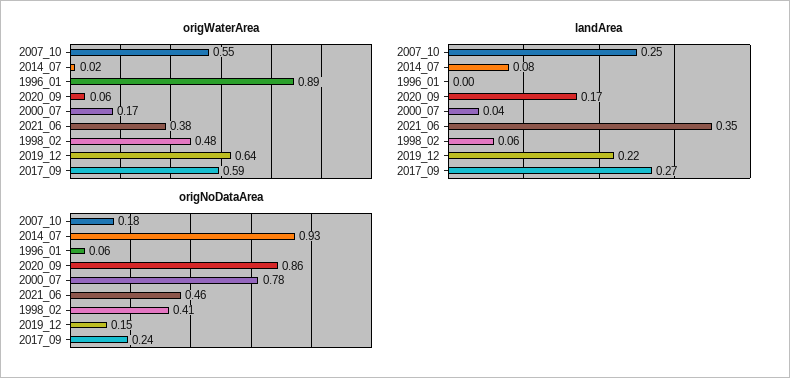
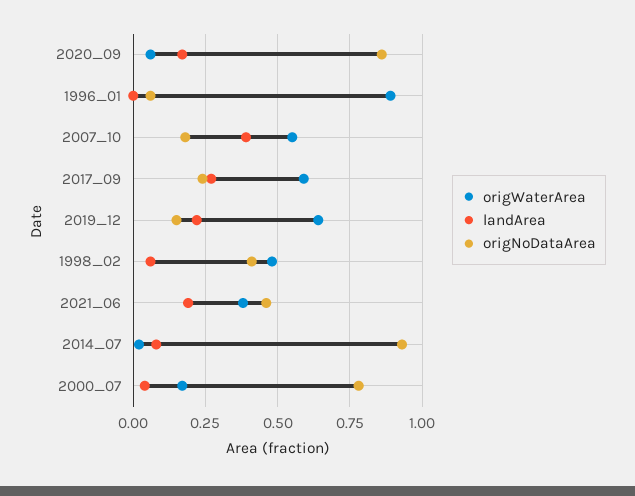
landArea, 2007_10: 0.25 -> 0.4
landArea, 2021_06: 0.35 -> 0.2

